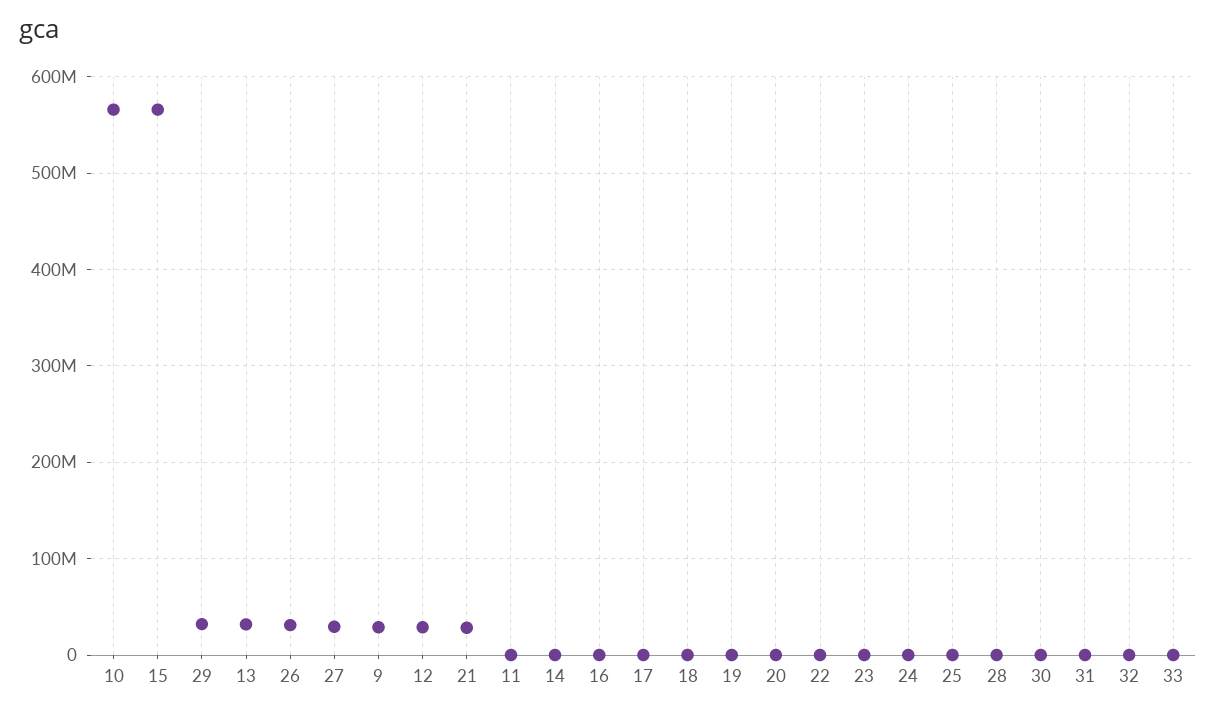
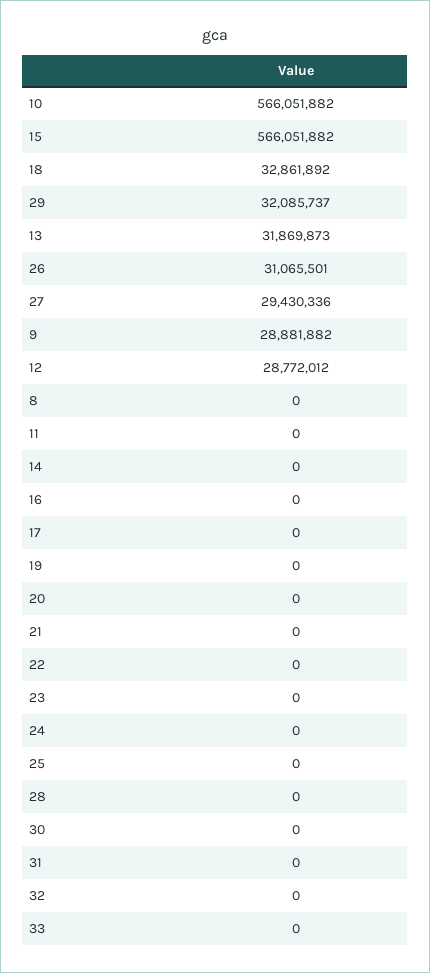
21: 30000000 -> 0
18: 0 -> 32861892
8: none -> 0

